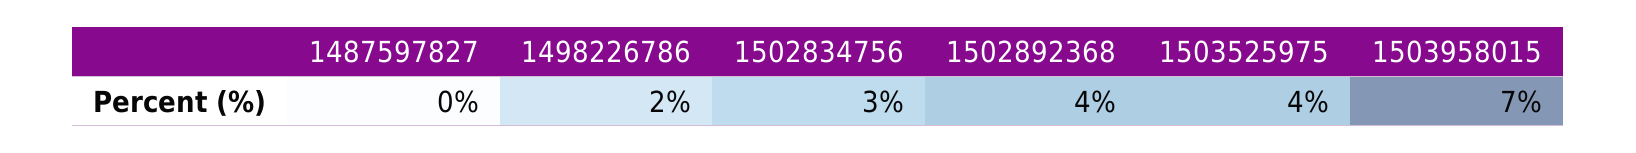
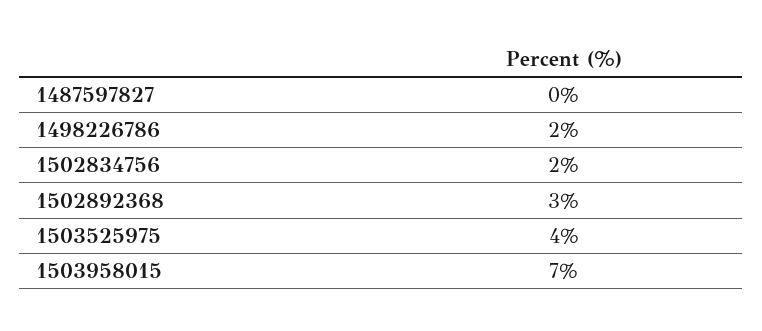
1502834756: 3 -> 2
1502892368: 4 -> 3

